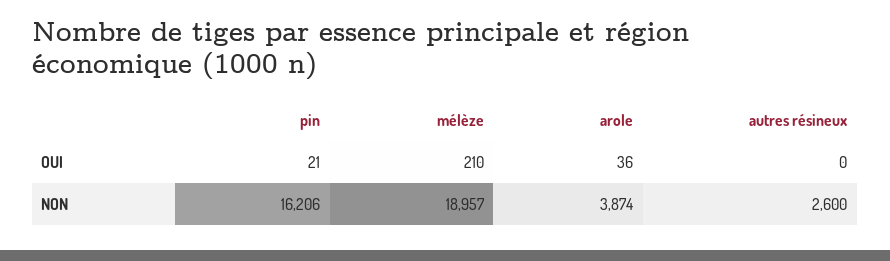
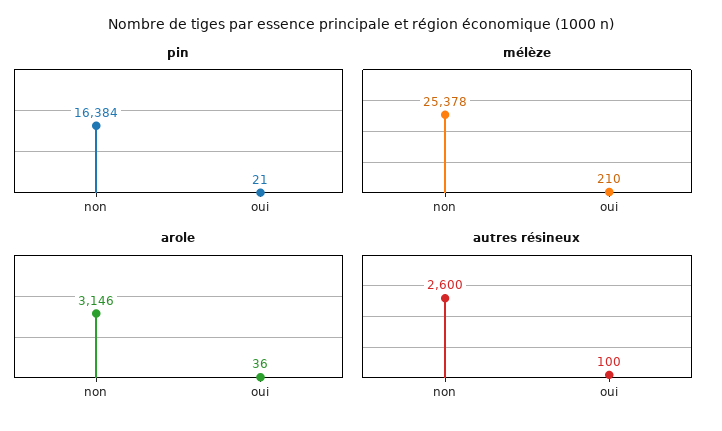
autres résineux, OUI: 0 -> 100
pin, NON: 16206 -> 16384
mélèze, NON: 18957 -> 25378
arole, NON: 3874 -> 3146

